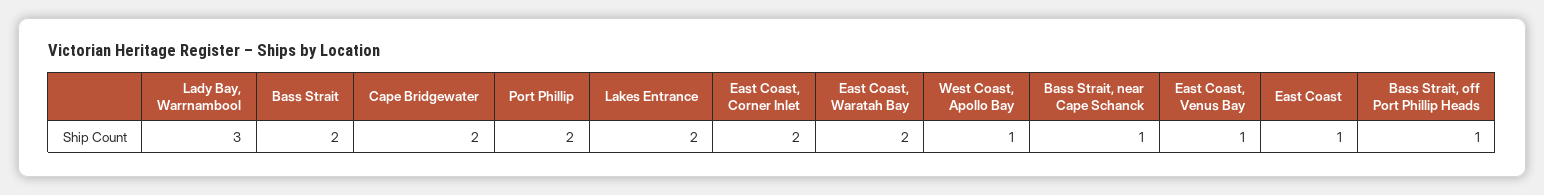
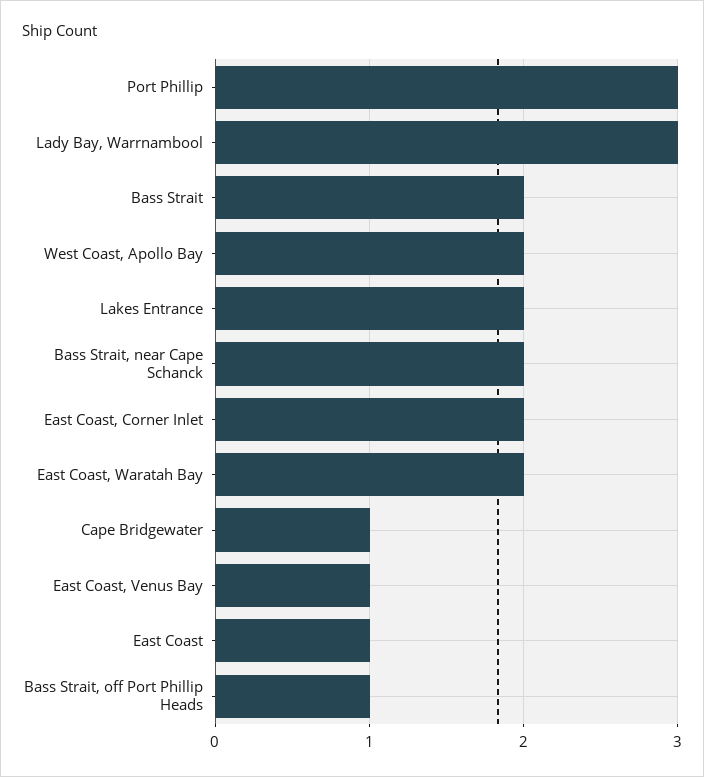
Cape Bridgewater: 2 -> 1
Port Phillip: 2 -> 3
West Coast, Apollo Bay: 1 -> 2
Bass Strait, near Cape Schanck: 1 -> 2

